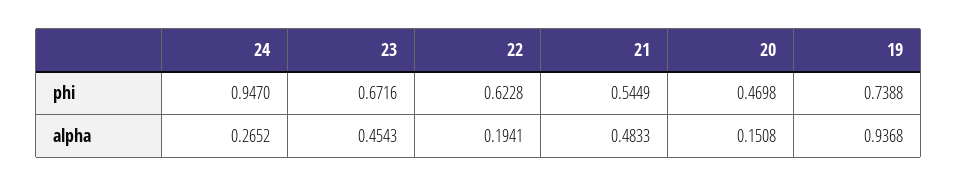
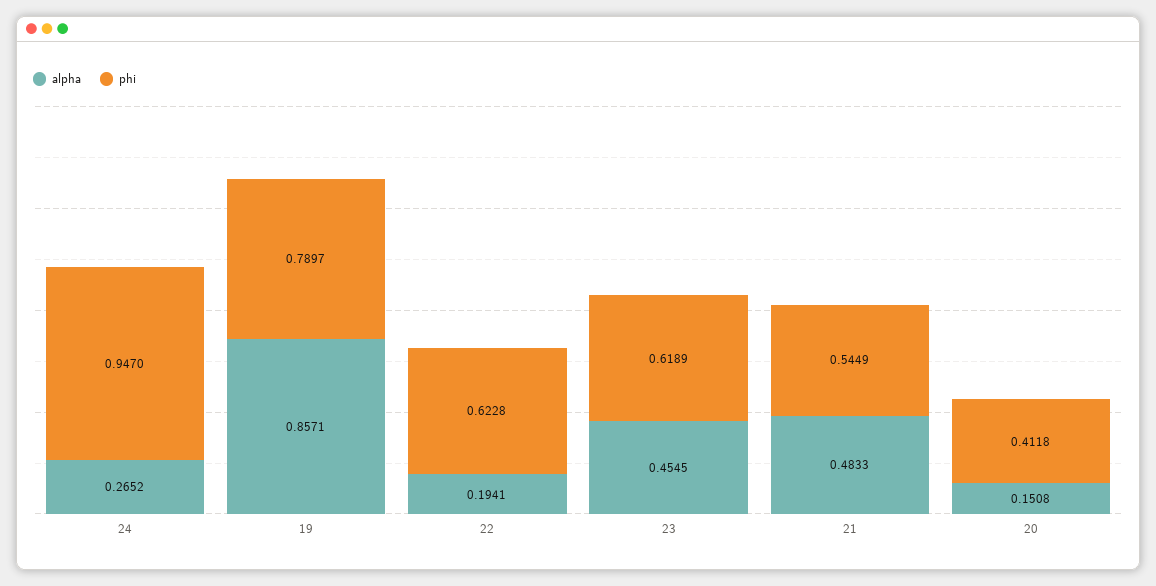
phi, 23: 0.6716 -> 0.6189
phi, 20: 0.4698 -> 0.4118
phi, 19: 0.7388 -> 0.7897
alpha, 23: 0.4543 -> 0.4545
alpha, 19: 0.9368 -> 0.8571

